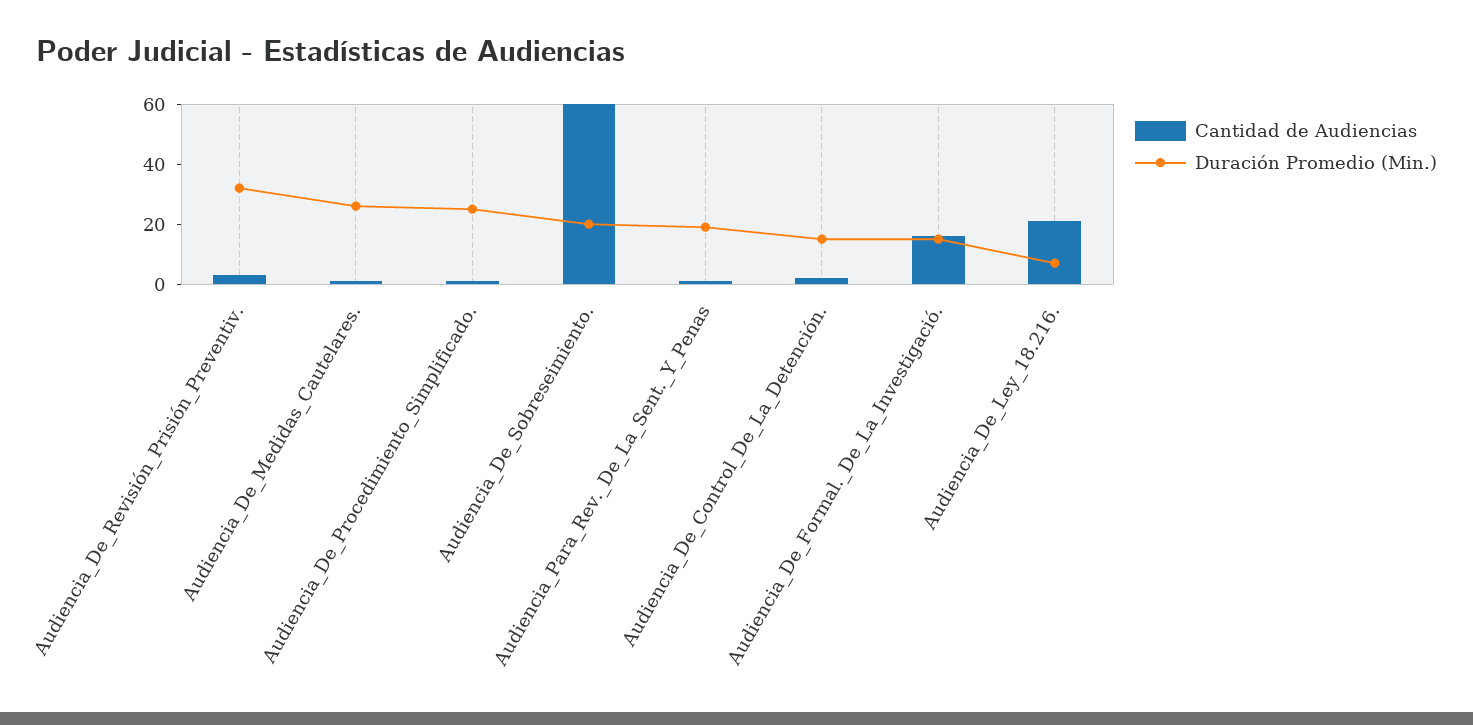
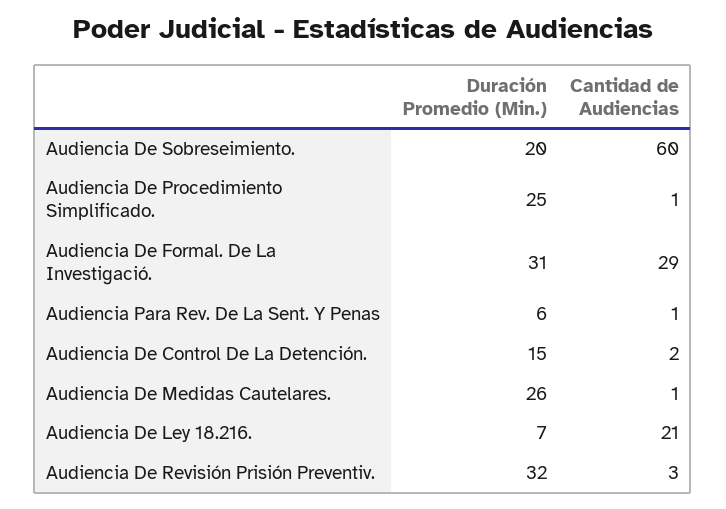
Duración Promedio (Min.), Audiencia_Para_Rev._De_La_Sent._Y_Penas: 20 -> 6
Cantidad de Audiencias, Audiencia_De_Formal._De_La_Investigació.: 15 -> 29
Duración Promedio (Min.), Audiencia_De_Formal._De_La_Investigació.: 15 -> 31

